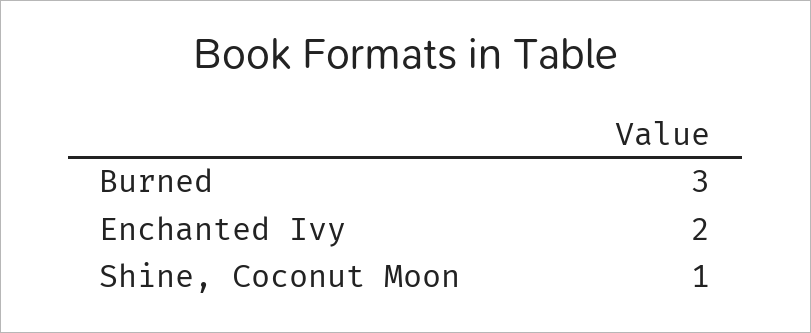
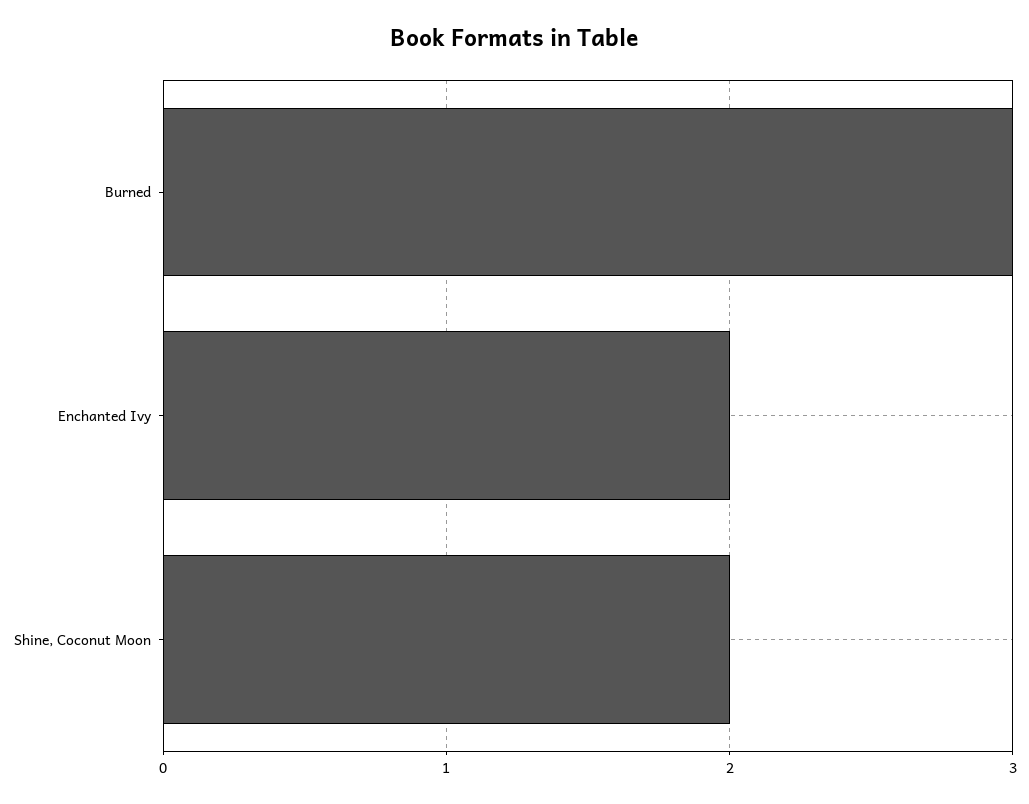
Shine, Coconut Moon: 1 -> 2

